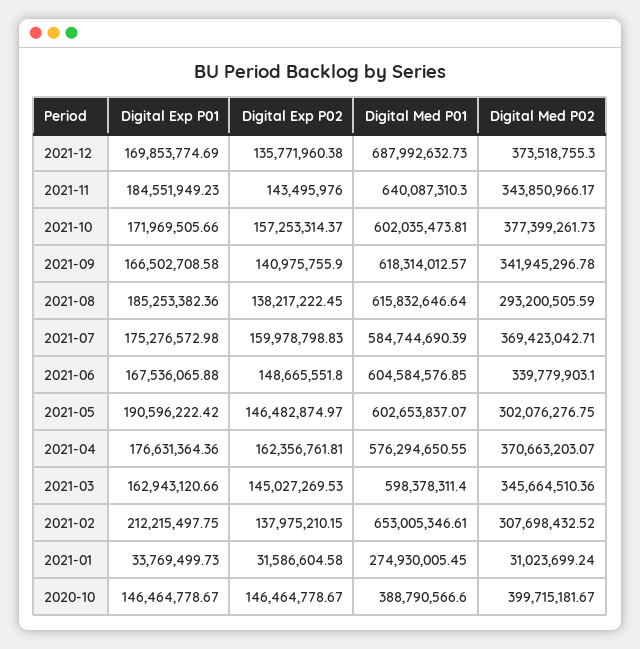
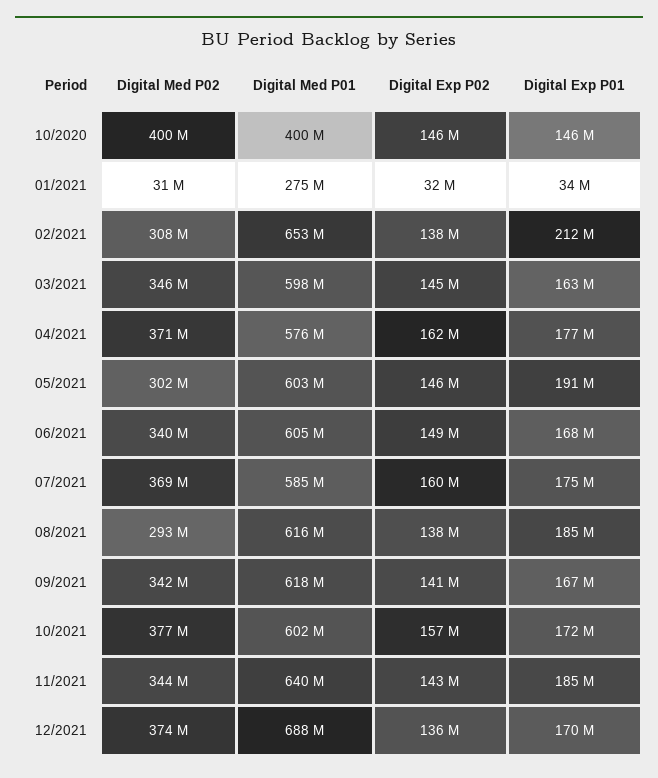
Digital Med P01, 2020-10: 388790566.6 -> 400000000

